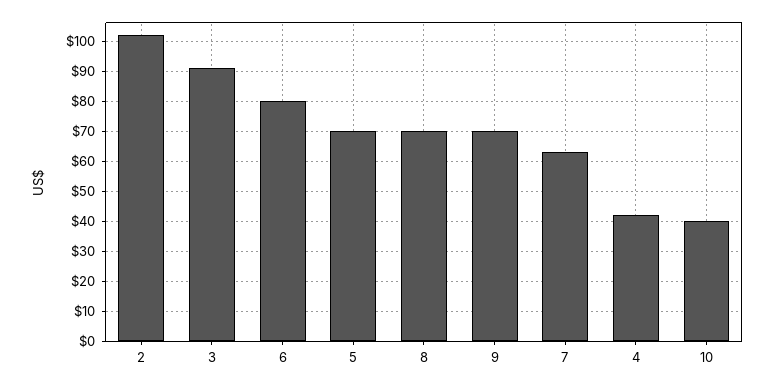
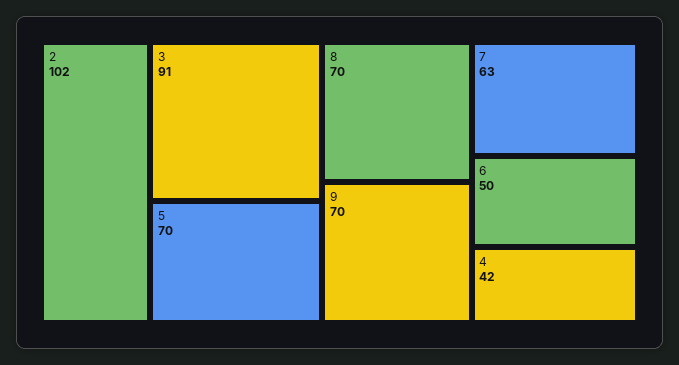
6: 80 -> 50
10: 40 -> none

